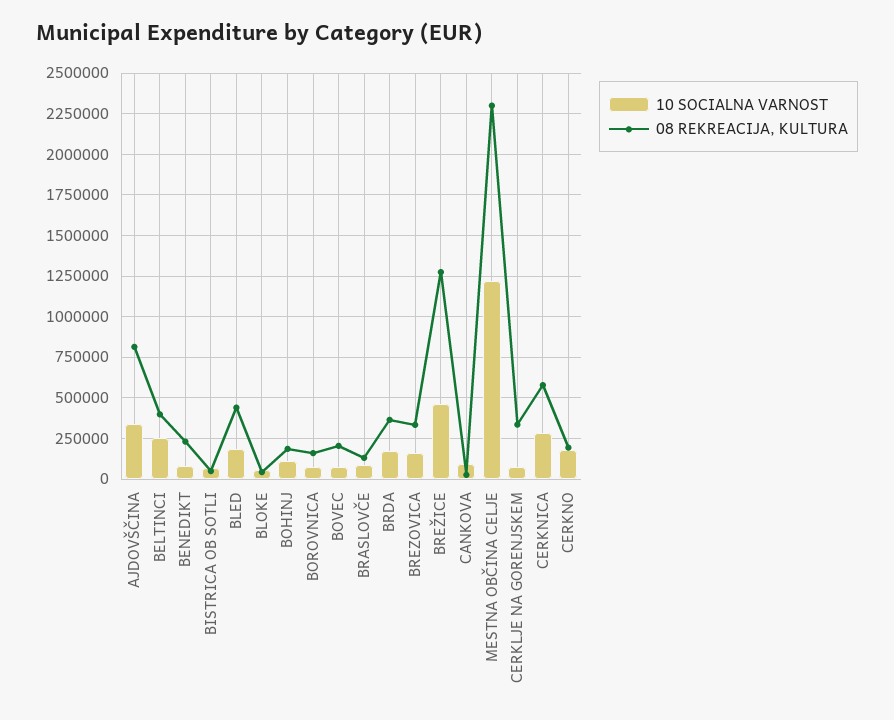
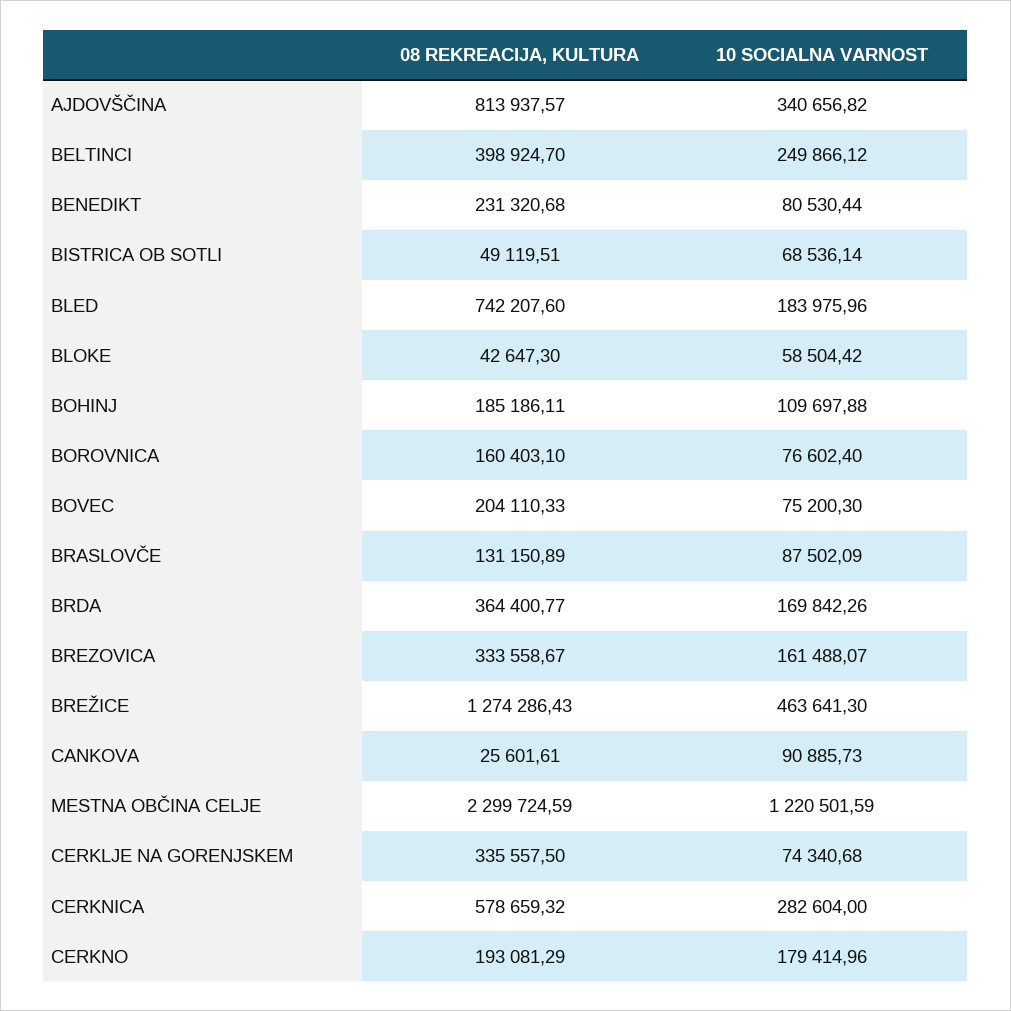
08 REKREACIJA, KULTURA, BLED: 450000 -> 742207.6

